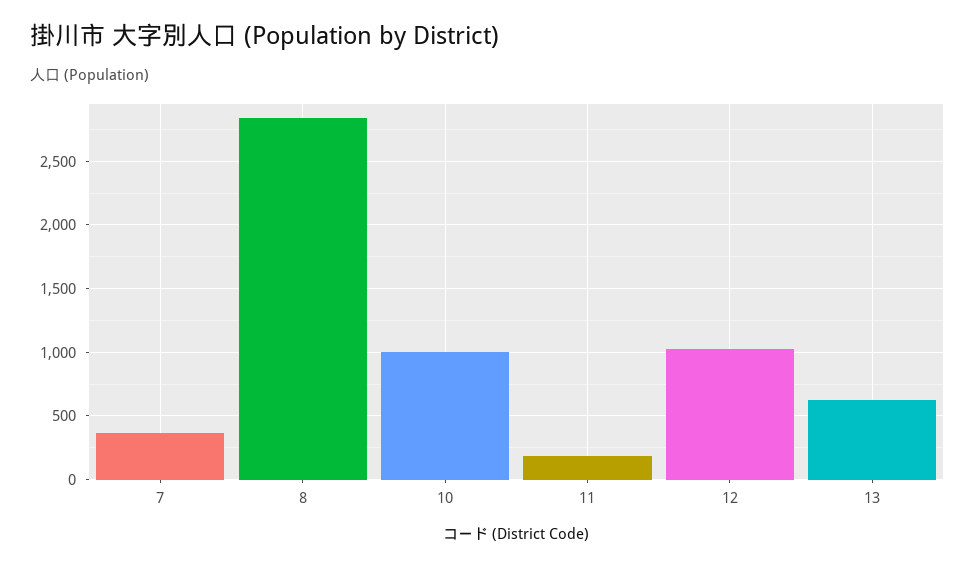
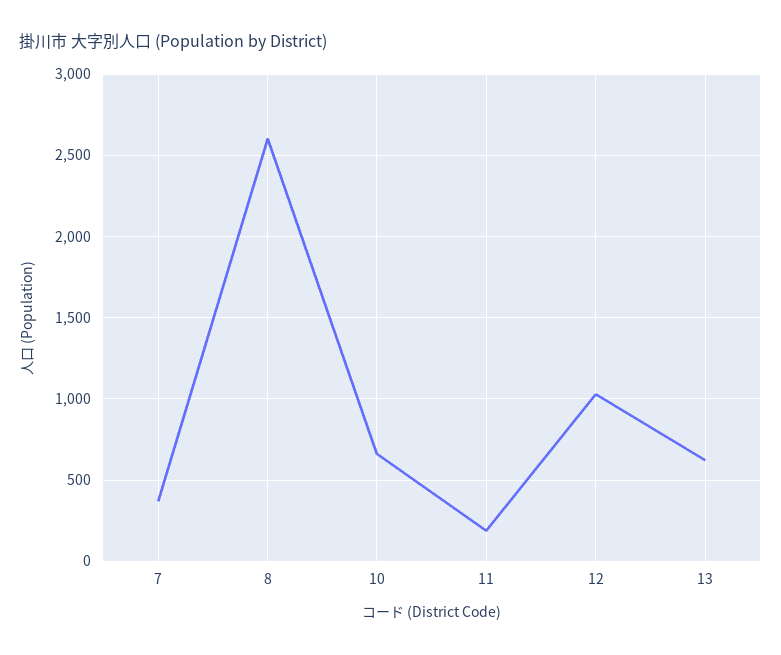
8: 2850 -> 2600
10: 1000 -> 650

